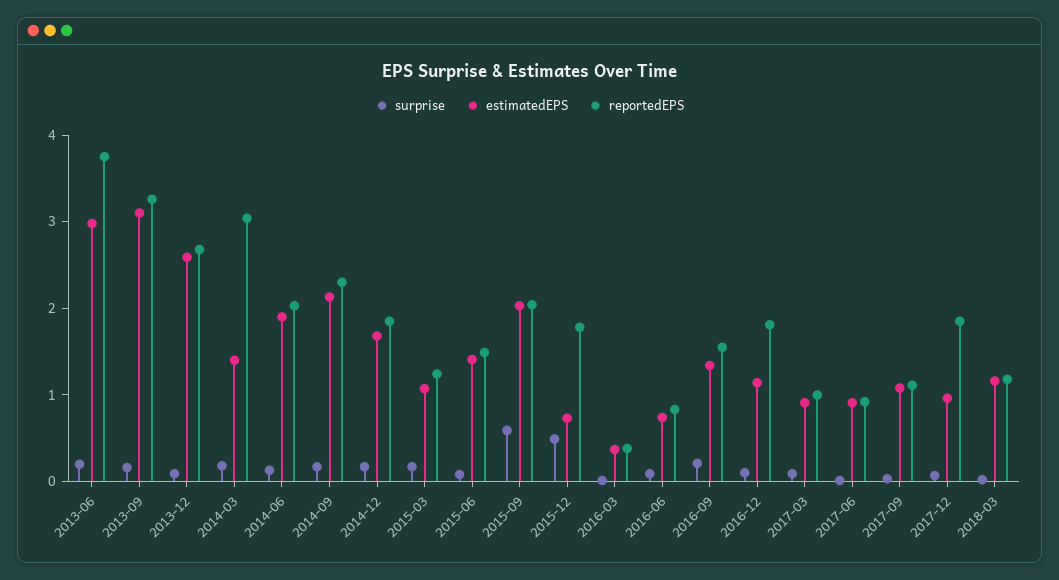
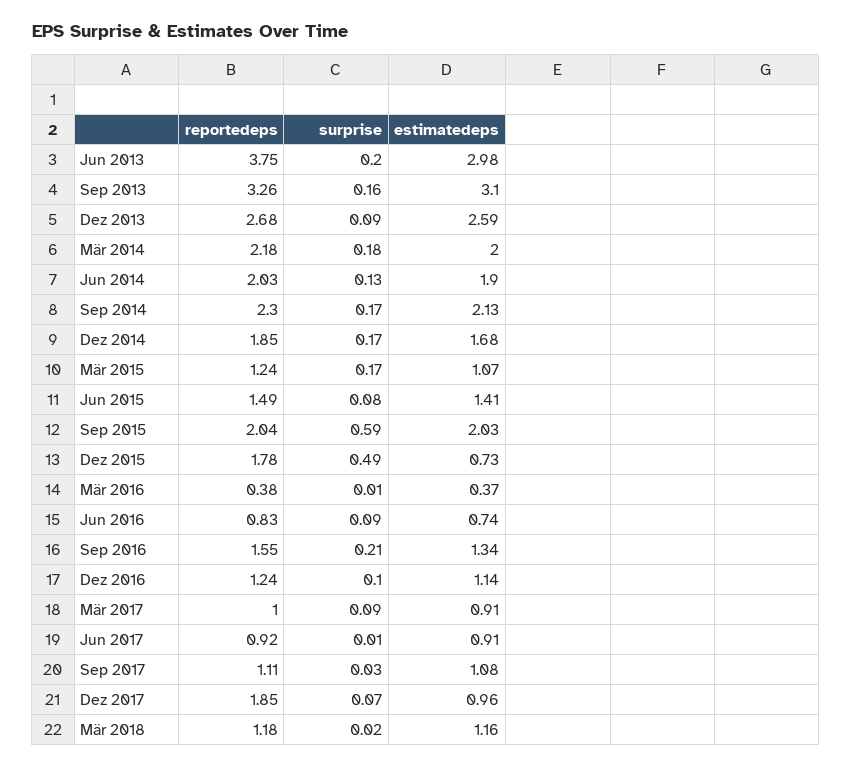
estimatedEPS, 2014-03: 1.4 -> 2
reportedEPS, 2014-03: 3 -> 2.18
reportedEPS, 2016-12: 1.8 -> 1.24

